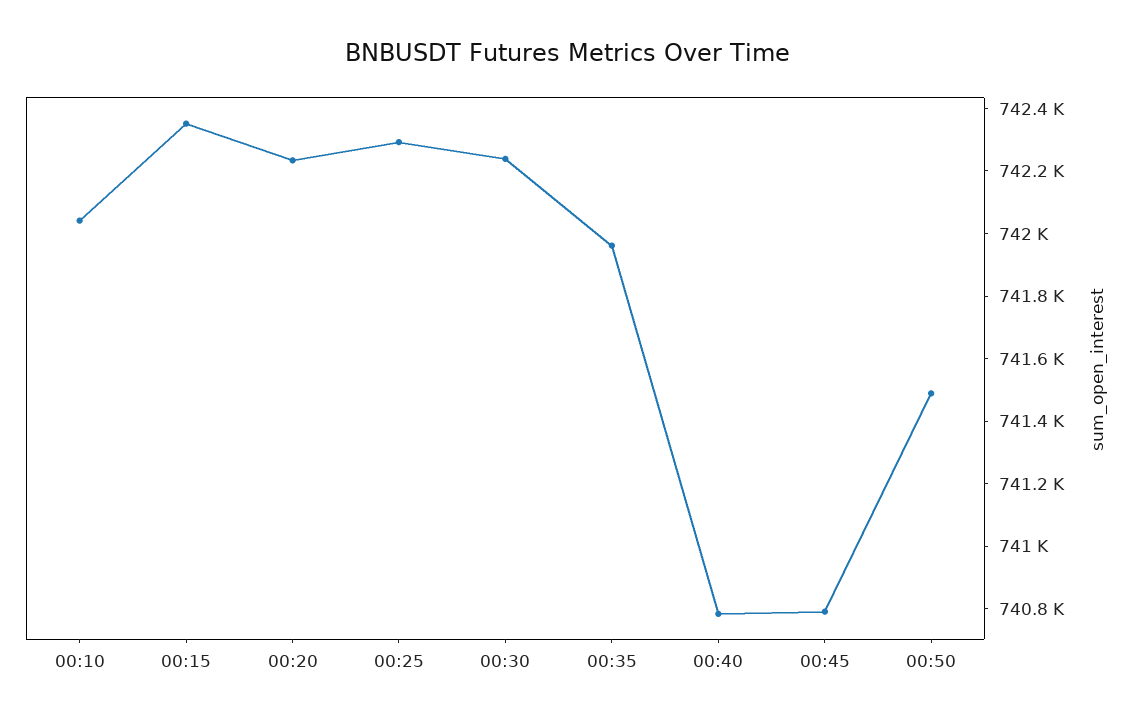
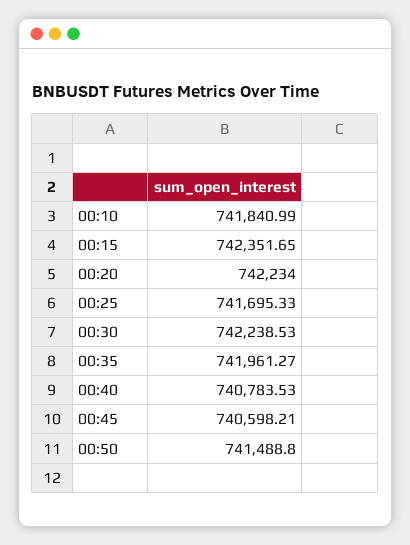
00:10: 742050 -> 741840.99
00:25: 742300 -> 741695.33
00:45: 740800 -> 740598.21

